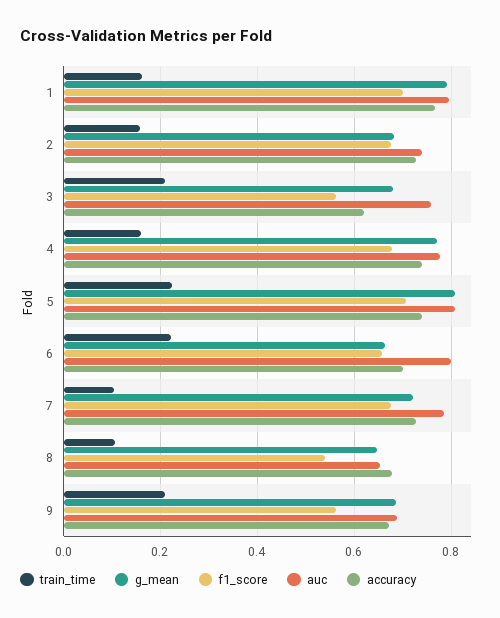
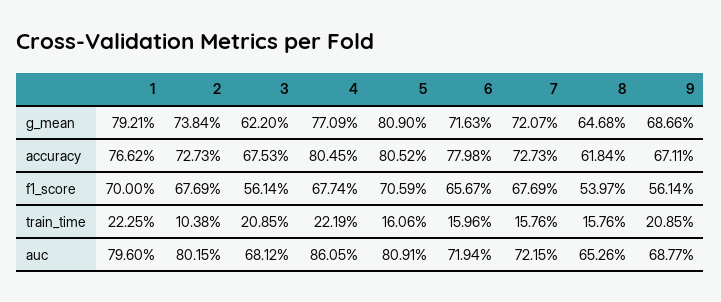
train_time, 1: 0.16 -> 0.2225
train_time, 2: 0.16 -> 0.1038
g_mean, 2: 0.68 -> 0.7384
auc, 2: 0.74 -> 0.8015
g_mean, 3: 0.68 -> 0.622
auc, 3: 0.76 -> 0.6812
accuracy, 3: 0.62 -> 0.6753
train_time, 4: 0.16 -> 0.2219
auc, 4: 0.78 -> 0.8605
accuracy, 4: 0.74 -> 0.8045
train_time, 5: 0.22 -> 0.1606
accuracy, 5: 0.74 -> 0.8052
train_time, 6: 0.22 -> 0.1596
g_mean, 6: 0.66 -> 0.7163
auc, 6: 0.8 -> 0.7194
accuracy, 6: 0.7 -> 0.7798
train_time, 7: 0.1 -> 0.1576
auc, 7: 0.78 -> 0.7215
train_time, 8: 0.1 -> 0.1576
accuracy, 8: 0.68 -> 0.6184

